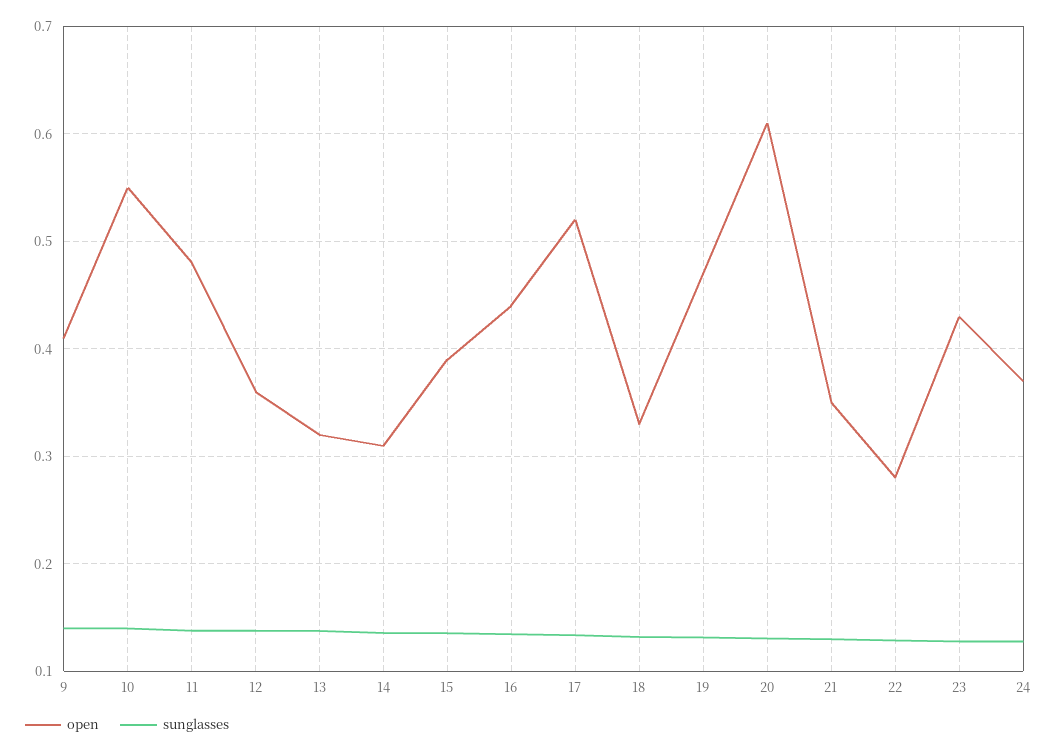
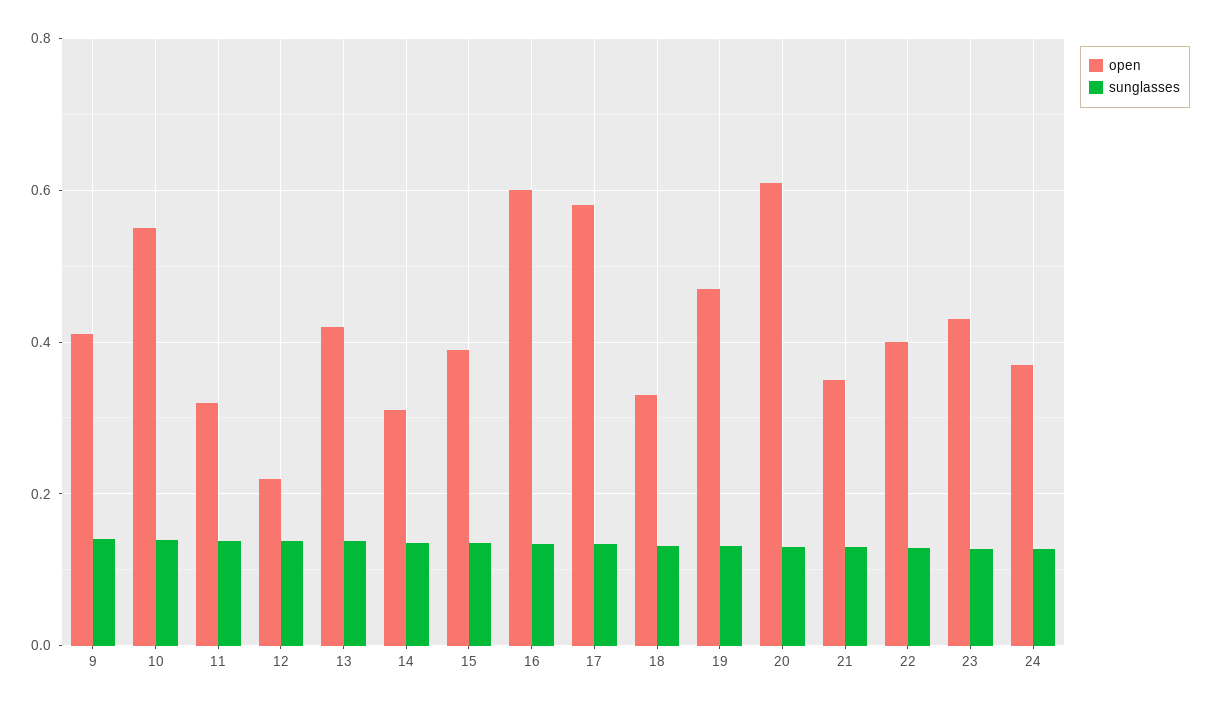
open, 11: 0.48 -> 0.32
open, 12: 0.36 -> 0.22
open, 13: 0.32 -> 0.42
open, 16: 0.44 -> 0.6
open, 17: 0.52 -> 0.58
open, 22: 0.28 -> 0.4

